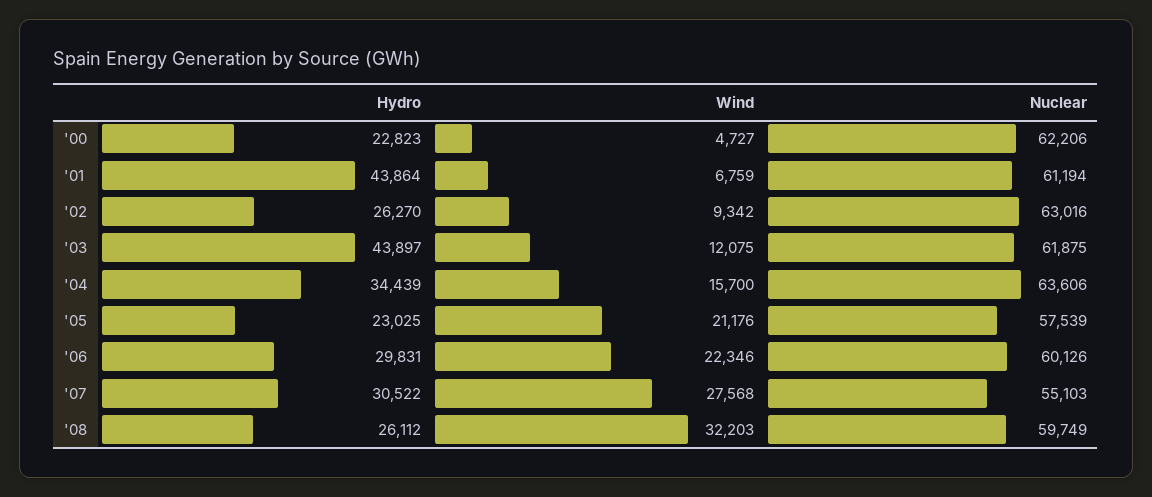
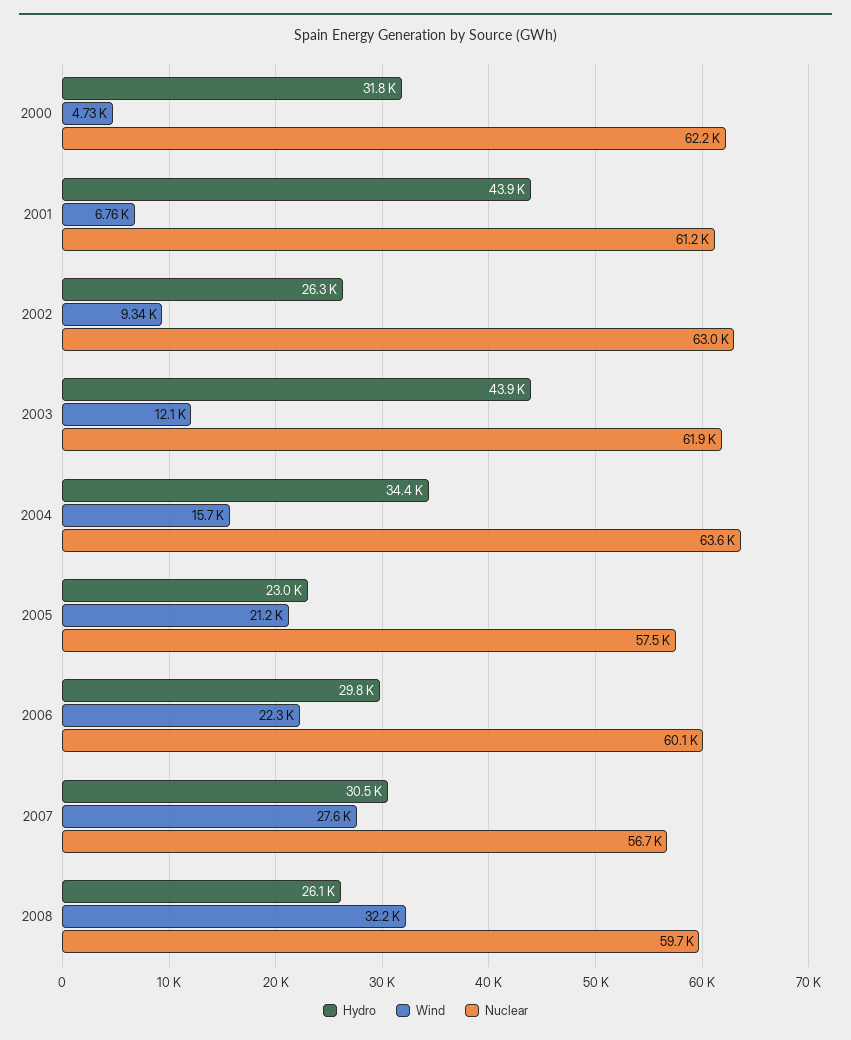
Hydro, '00: 22823 -> 31800
Nuclear, '07: 55103 -> 56700

